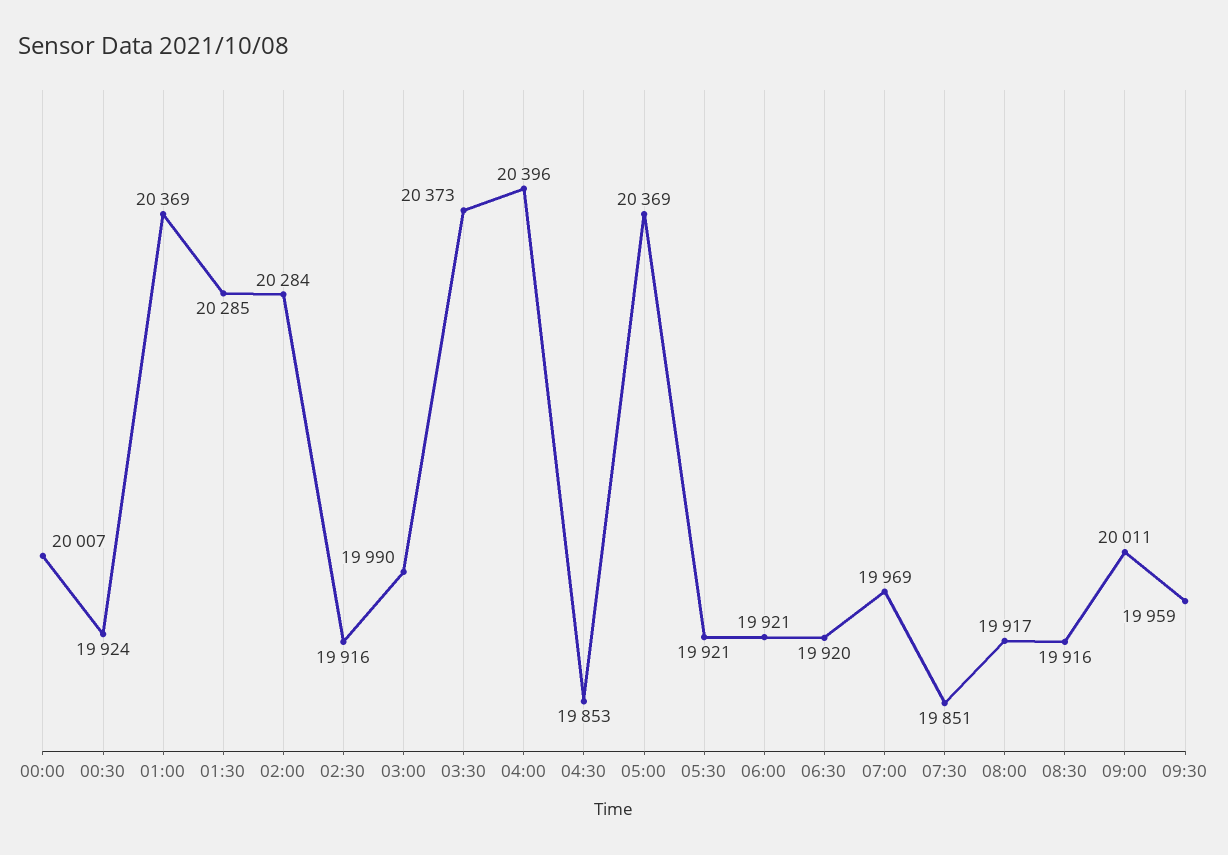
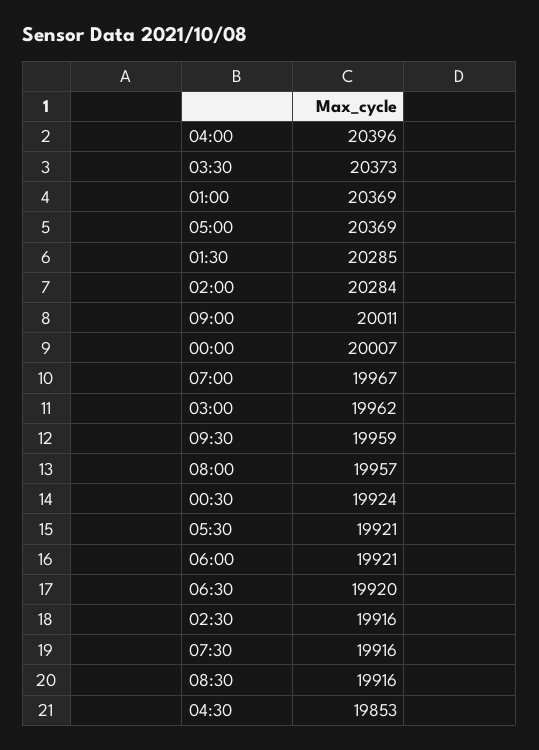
03:00: 19990 -> 19962
07:00: 19969 -> 19967
07:30: 19851 -> 19916
08:00: 19917 -> 19957

